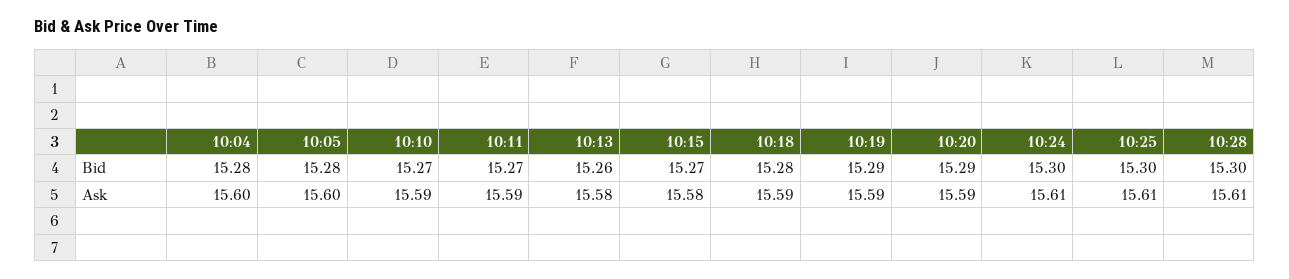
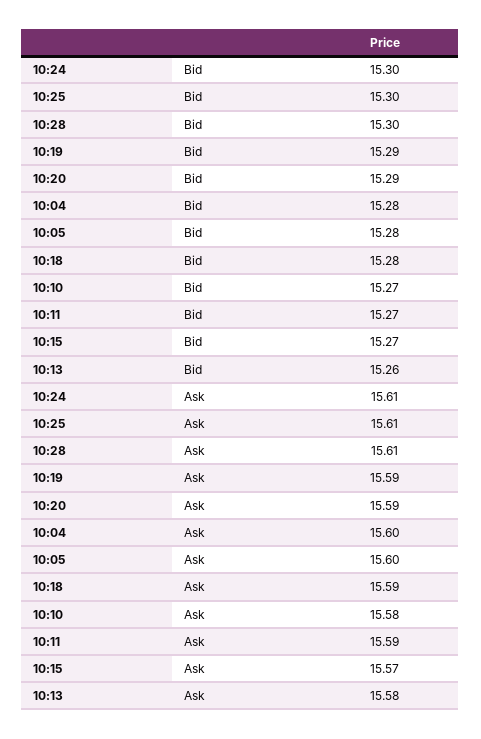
10:10, Ask: 15.59 -> 15.58
10:15, Ask: 15.58 -> 15.57

